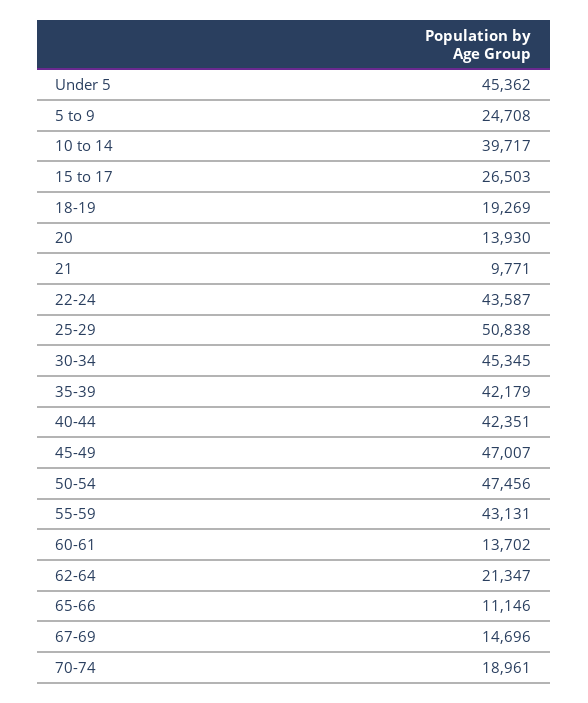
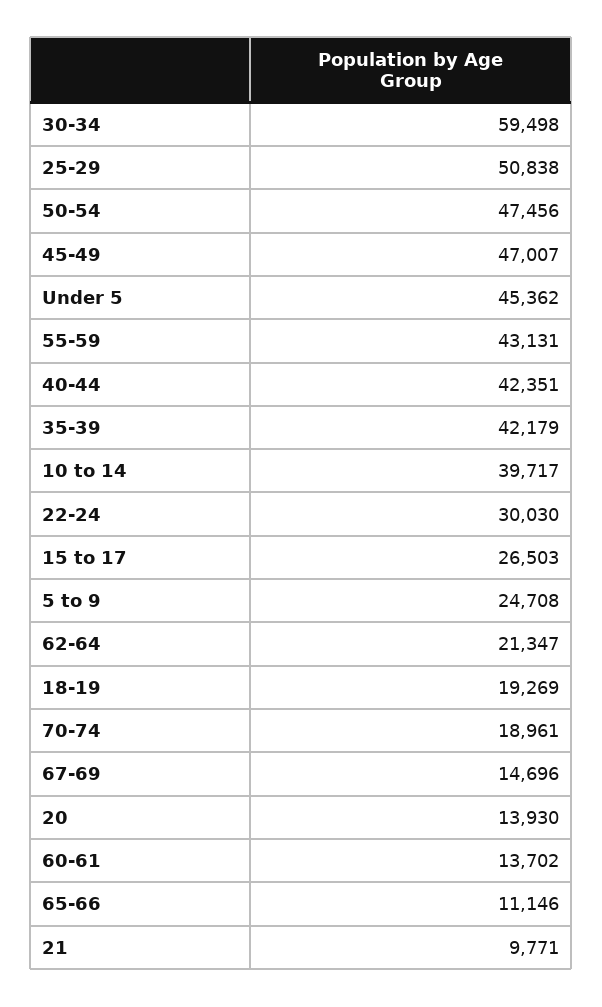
22-24: 43587 -> 30030
30-34: 45345 -> 59498

